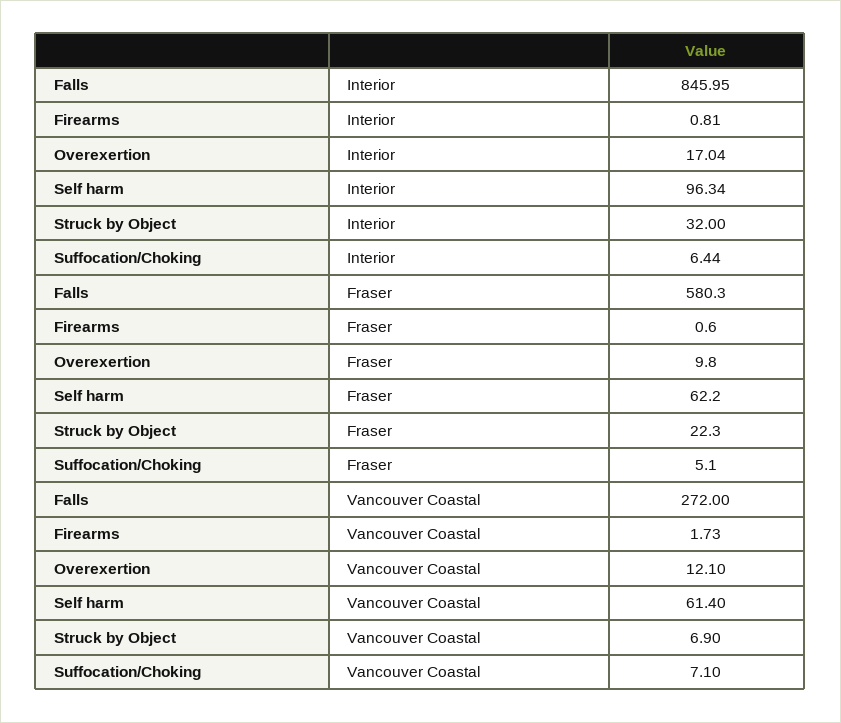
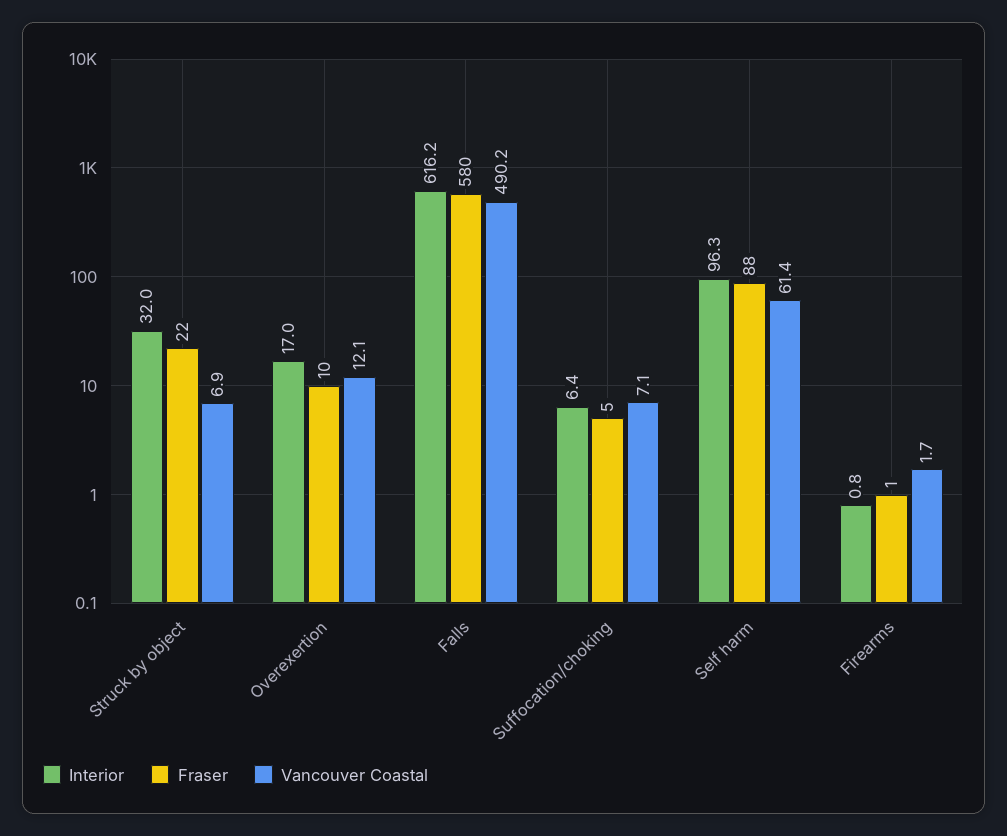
Interior, Falls: 845.95 -> 616.2
Fraser, Self harm: 62.2 -> 88
Vancouver Coastal, Falls: 272 -> 490.2

